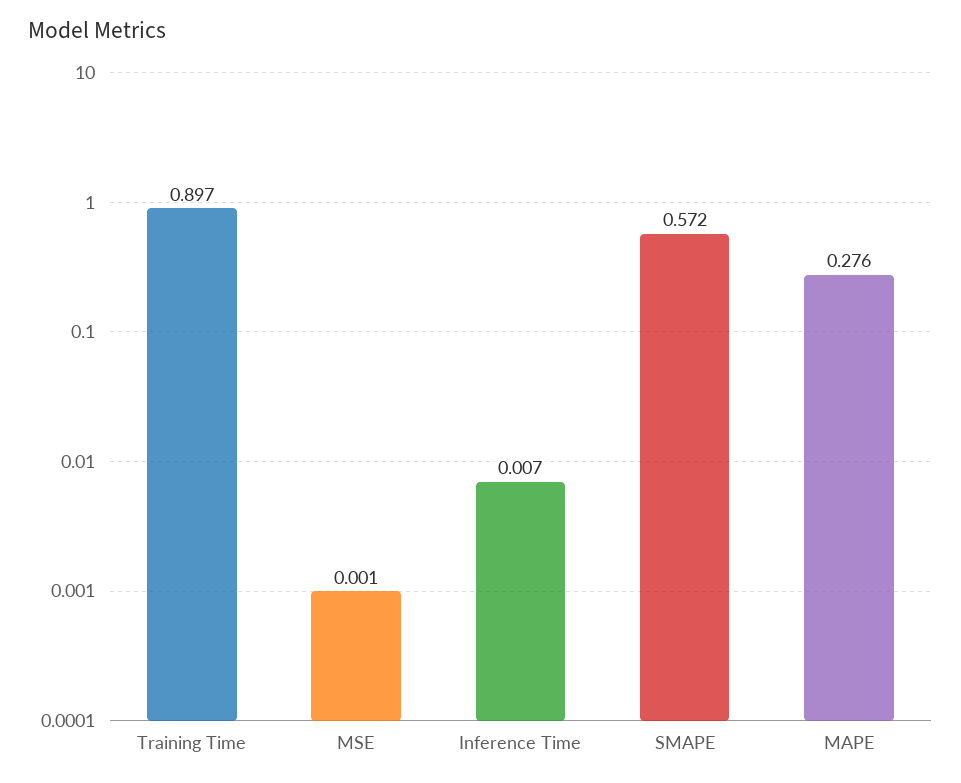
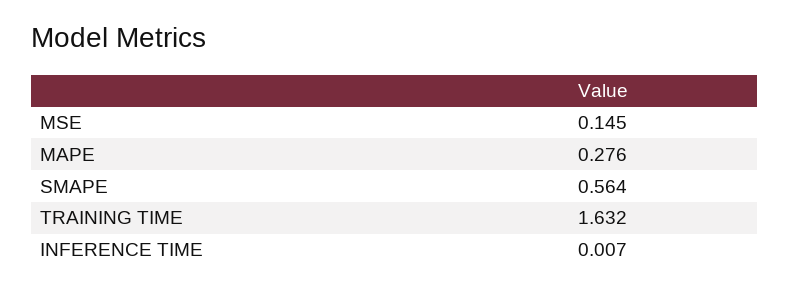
Training Time: 0.897 -> 1.632
MSE: 0.001 -> 0.145
SMAPE: 0.572 -> 0.564

